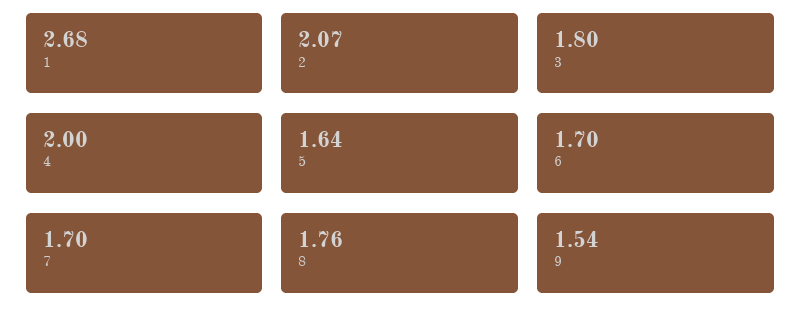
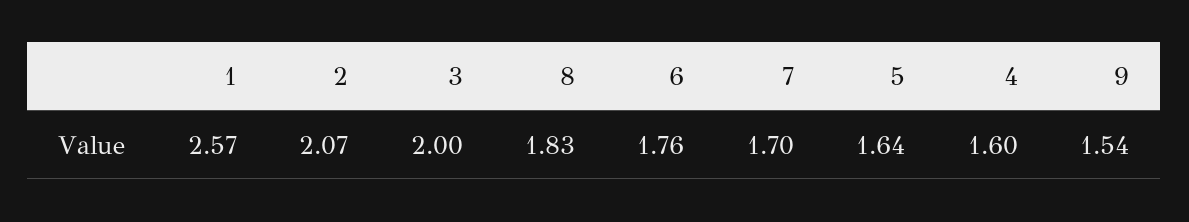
1: 2.68 -> 2.57
3: 1.8 -> 2
4: 2 -> 1.6
6: 1.7 -> 1.76
8: 1.76 -> 1.83

